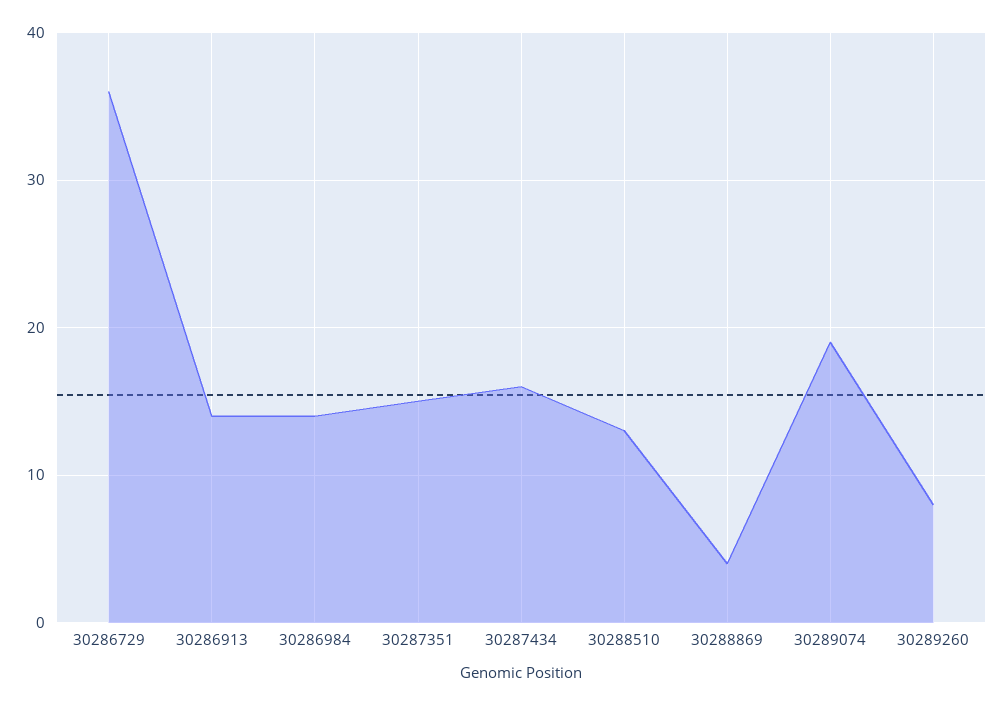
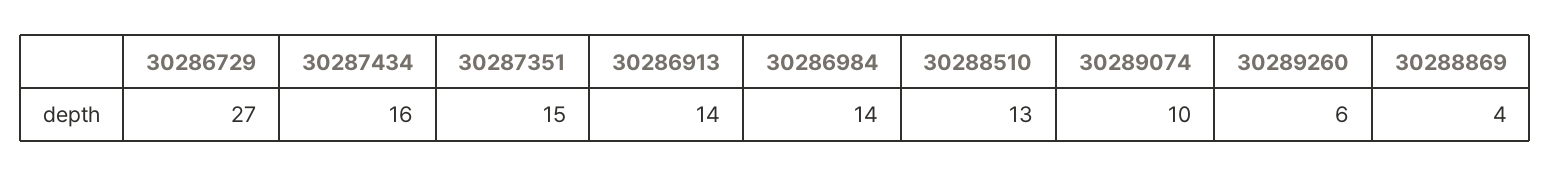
30286729: 36 -> 27
30289074: 19 -> 10
30289260: 8 -> 6

